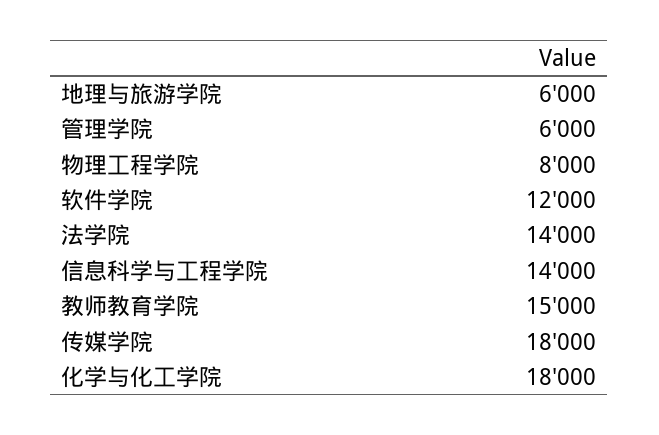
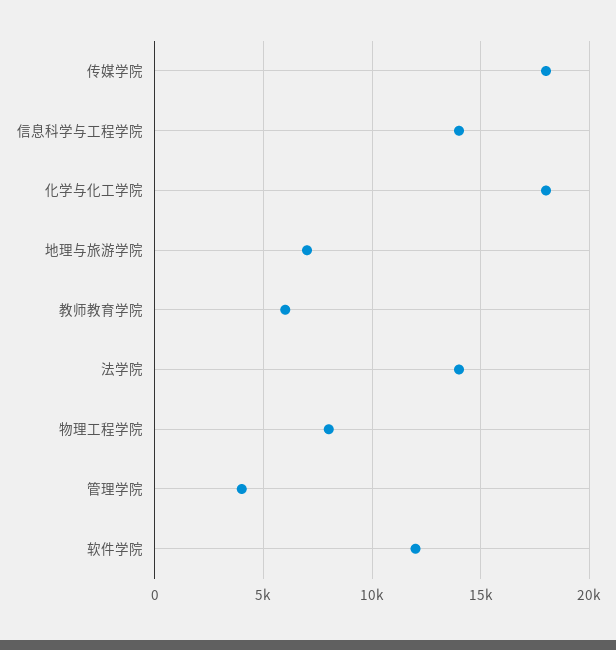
地理与旅游学院: 6000 -> 7000
管理学院: 6000 -> 4000
教师教育学院: 15000 -> 6000

